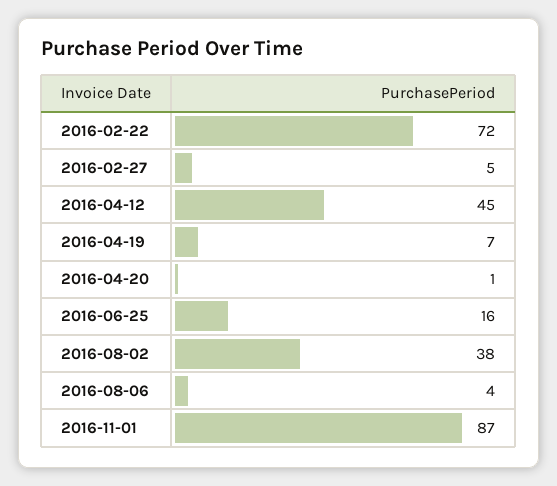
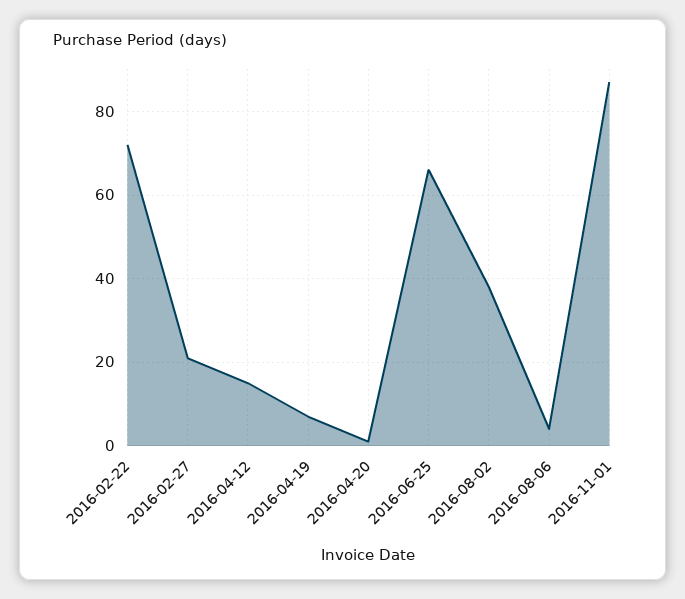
2016-02-27: 5 -> 20
2016-04-12: 45 -> 15
2016-06-25: 16 -> 65

